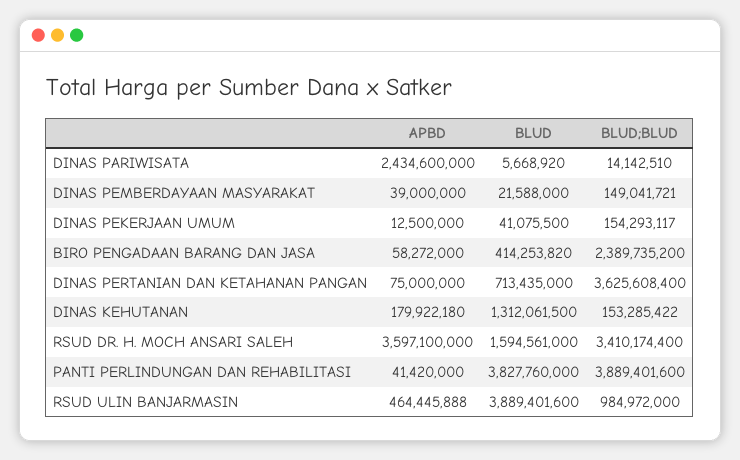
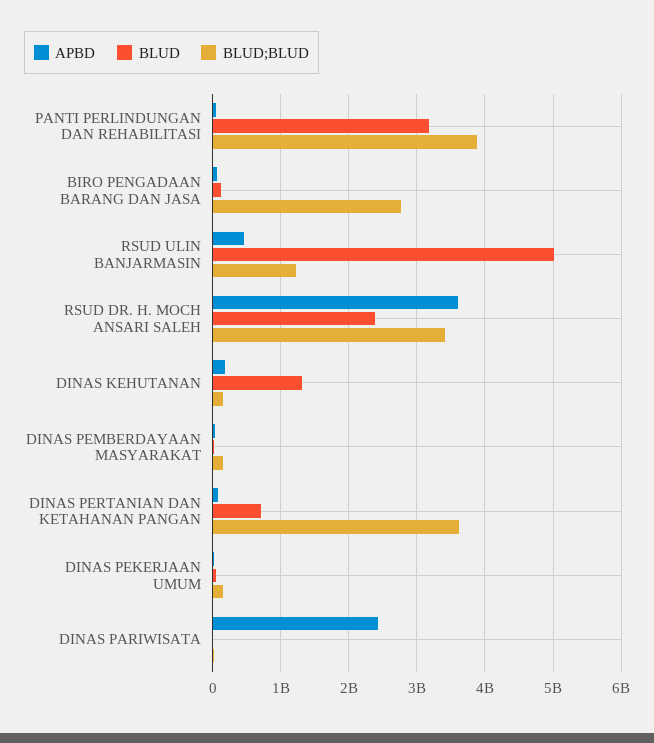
BLUD, BIRO PENGADAAN BARANG DAN JASA: 414253820 -> 100000000
BLUD;BLUD, BIRO PENGADAAN BARANG DAN JASA: 2389735200 -> 2800000000
BLUD, RSUD DR. H. MOCH ANSARI SALEH: 1594561000 -> 2400000000
BLUD, PANTI PERLINDUNGAN DAN REHABILITASI: 3827760000 -> 3200000000
BLUD, RSUD ULIN BANJARMASIN: 3889401600 -> 5000000000
BLUD;BLUD, RSUD ULIN BANJARMASIN: 984972000 -> 1200000000

